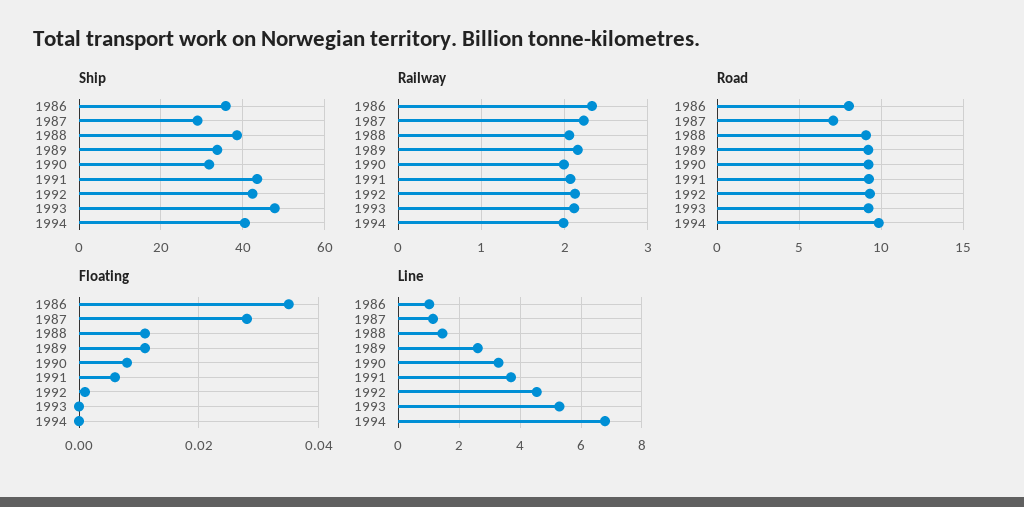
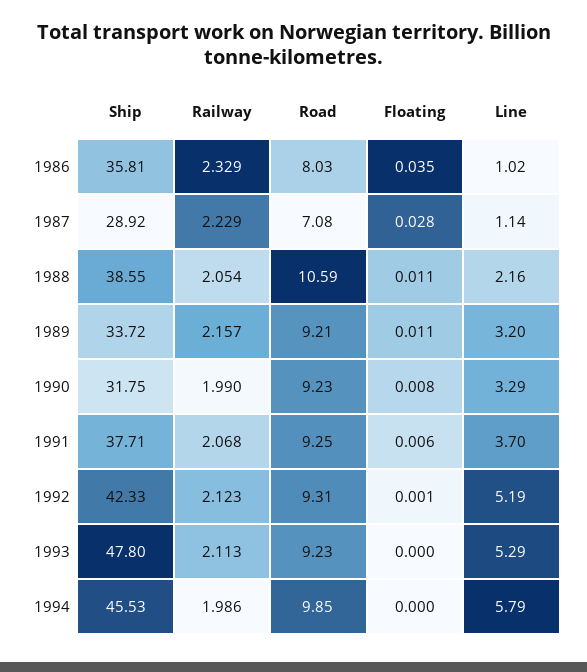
Ship, 1991: 44 -> 37.71
Ship, 1994: 40 -> 45.53
Road, 1988: 9 -> 10.59
Line, 1988: 1.4 -> 2.16
Line, 1989: 2.6 -> 3.2
Line, 1992: 4.6 -> 5.19
Line, 1994: 6.8 -> 5.79

